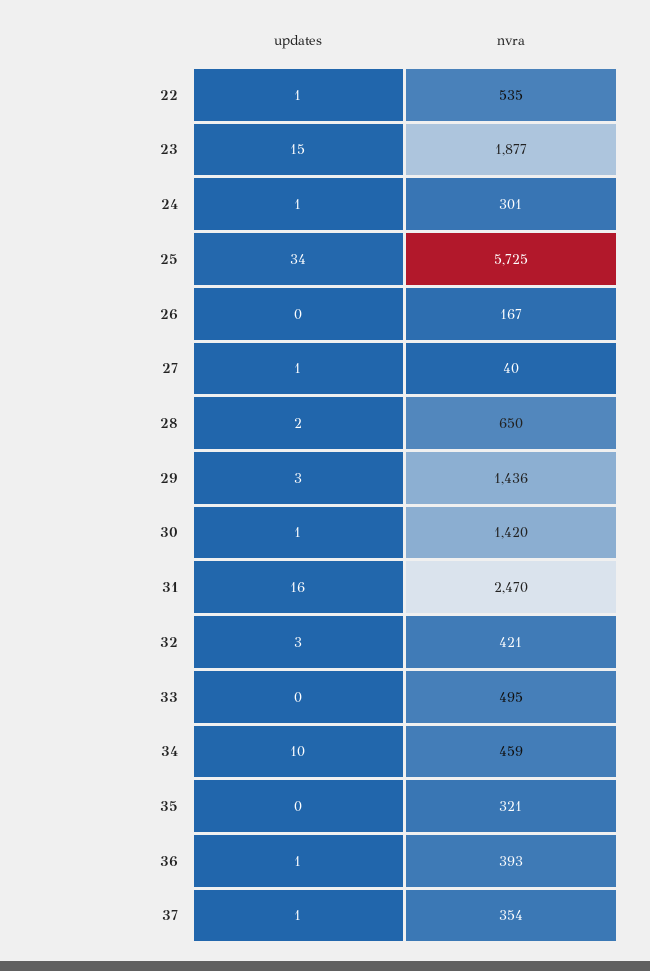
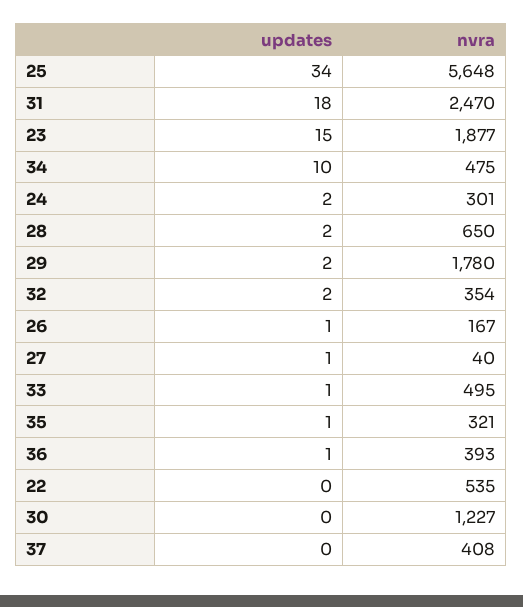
updates, 22: 1 -> 0
updates, 24: 1 -> 2
nvra, 25: 5725 -> 5648
updates, 26: 0 -> 1
updates, 29: 3 -> 2
nvra, 29: 1436 -> 1780
updates, 30: 1 -> 0
nvra, 30: 1420 -> 1227
updates, 31: 16 -> 18
updates, 32: 3 -> 2
nvra, 32: 421 -> 354
updates, 33: 0 -> 1
nvra, 34: 459 -> 475
updates, 35: 0 -> 1
updates, 37: 1 -> 0
nvra, 37: 354 -> 408

